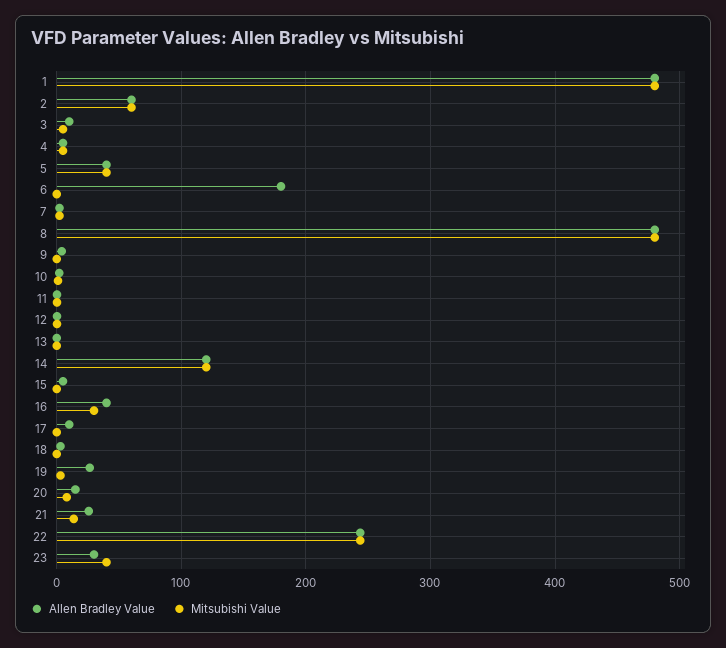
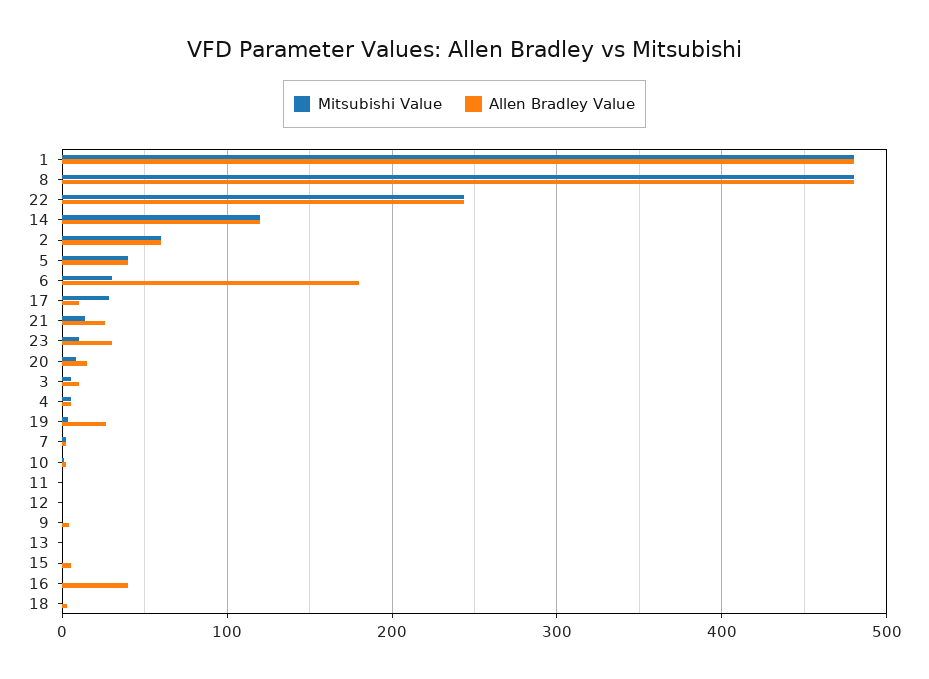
Mitsubishi Value, 6: 0 -> 30
Mitsubishi Value, 16: 30 -> 0
Mitsubishi Value, 17: 0 -> 30
Mitsubishi Value, 23: 40 -> 10

